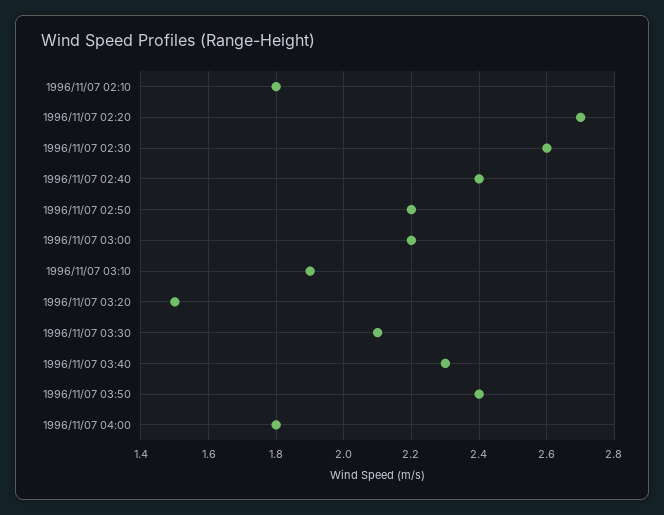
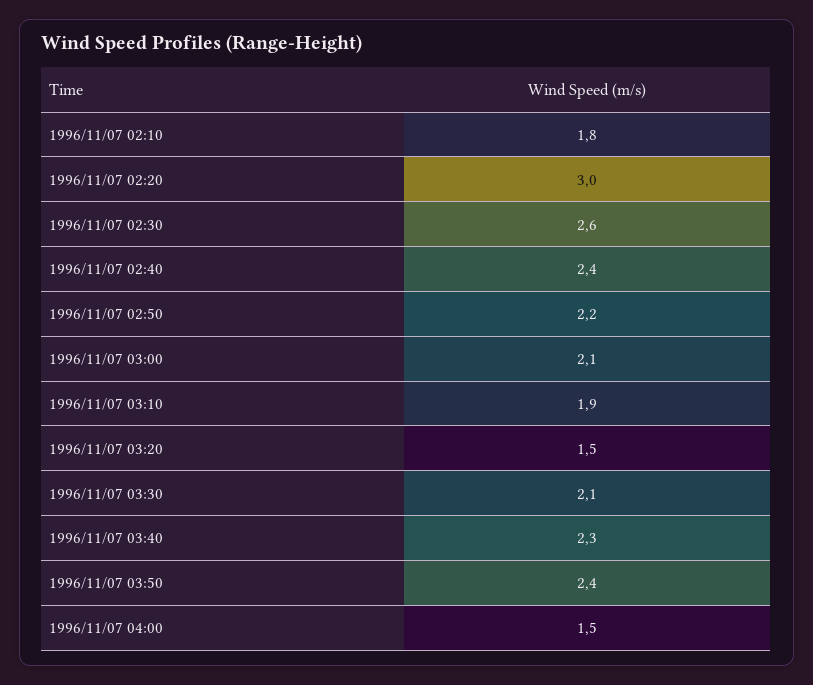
1996/11/07 02:20: 2.7 -> 3
1996/11/07 03:00: 2.2 -> 2.1
1996/11/07 04:00: 1.8 -> 1.5

